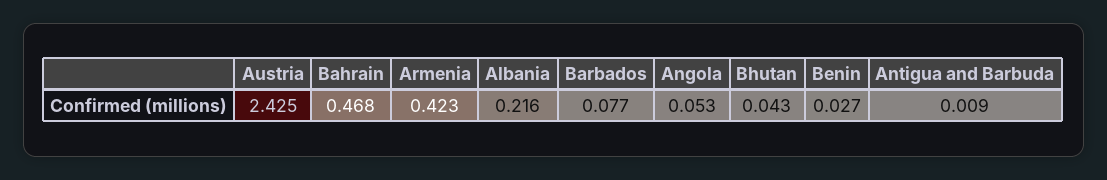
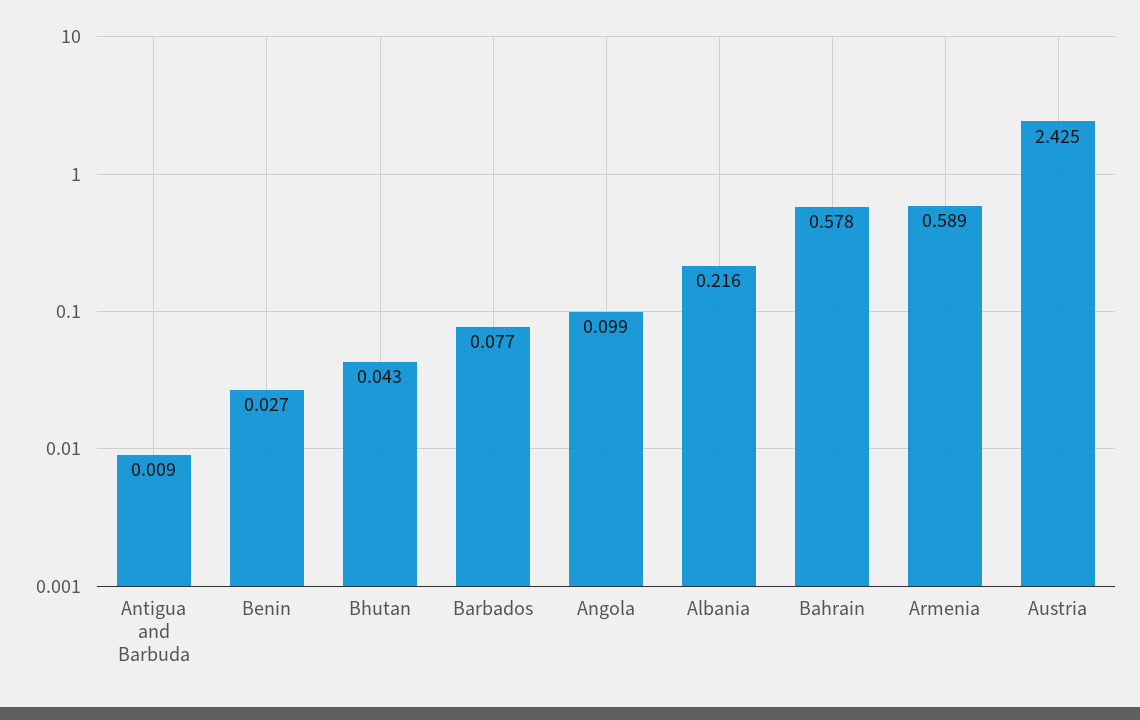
Bahrain: 0.468 -> 0.578
Armenia: 0.423 -> 0.589
Angola: 0.053 -> 0.099

